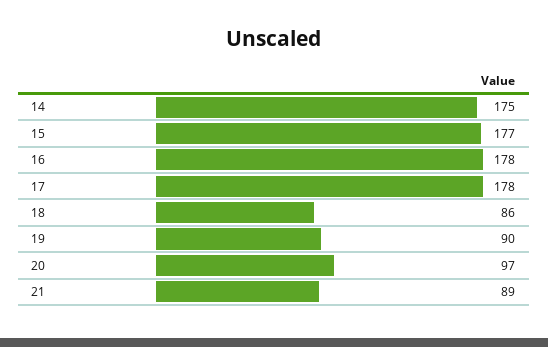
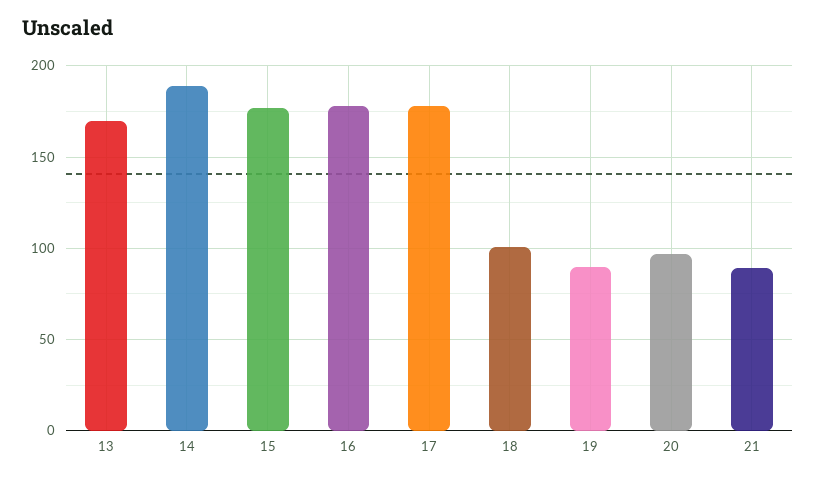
14: 175 -> 190
18: 86 -> 100
13: none -> 170

